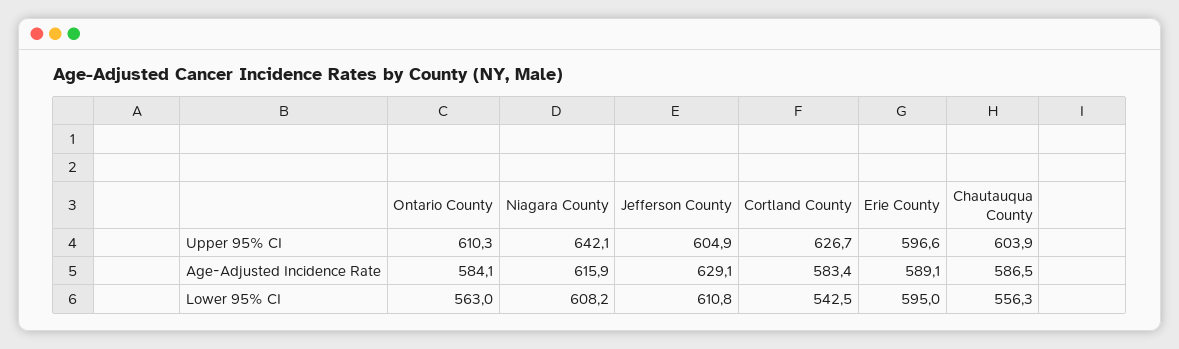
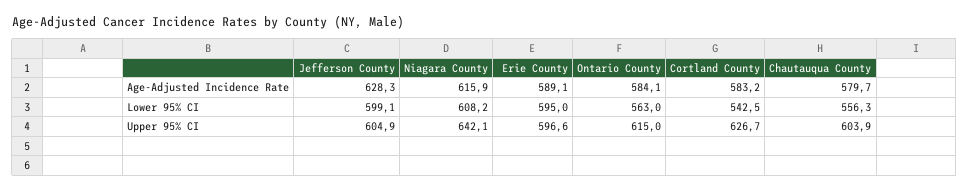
Ontario County, Upper 95% CI: 610.3 -> 615
Jefferson County, Age-Adjusted Incidence Rate: 629.1 -> 628.3
Cortland County, Age-Adjusted Incidence Rate: 583.4 -> 583.2
Chautauqua County, Age-Adjusted Incidence Rate: 586.5 -> 579.7
Jefferson County, Lower 95% CI: 610.8 -> 599.1

